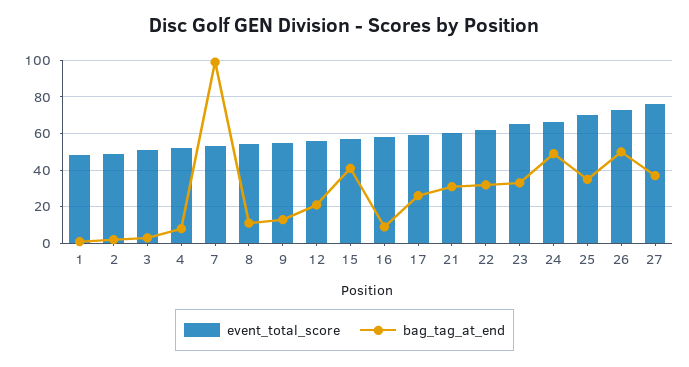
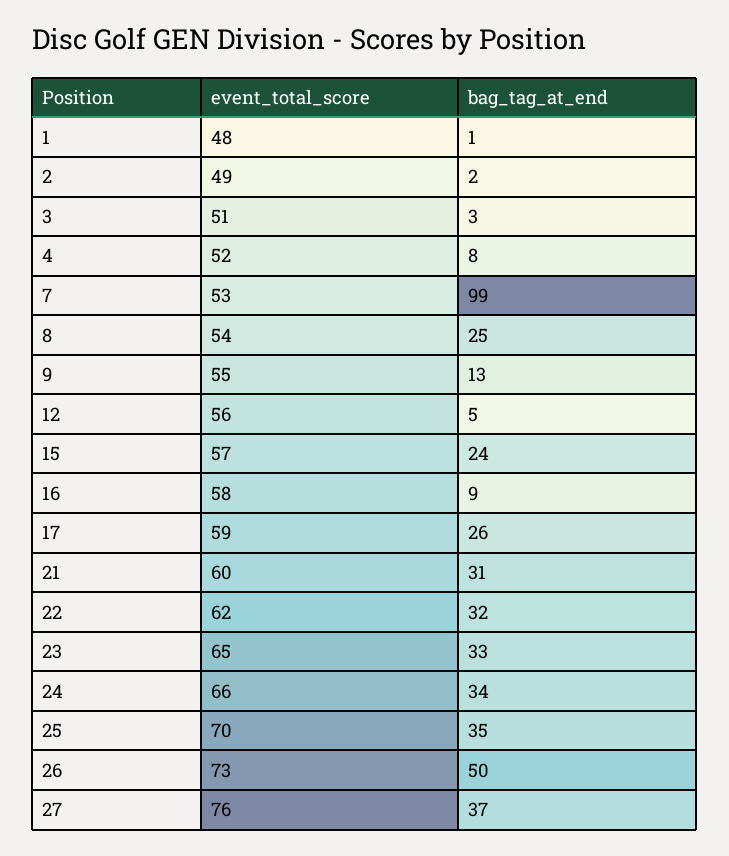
bag_tag_at_end, 8: 10 -> 25
bag_tag_at_end, 12: 20 -> 5
bag_tag_at_end, 15: 40 -> 24
bag_tag_at_end, 24: 50 -> 34

